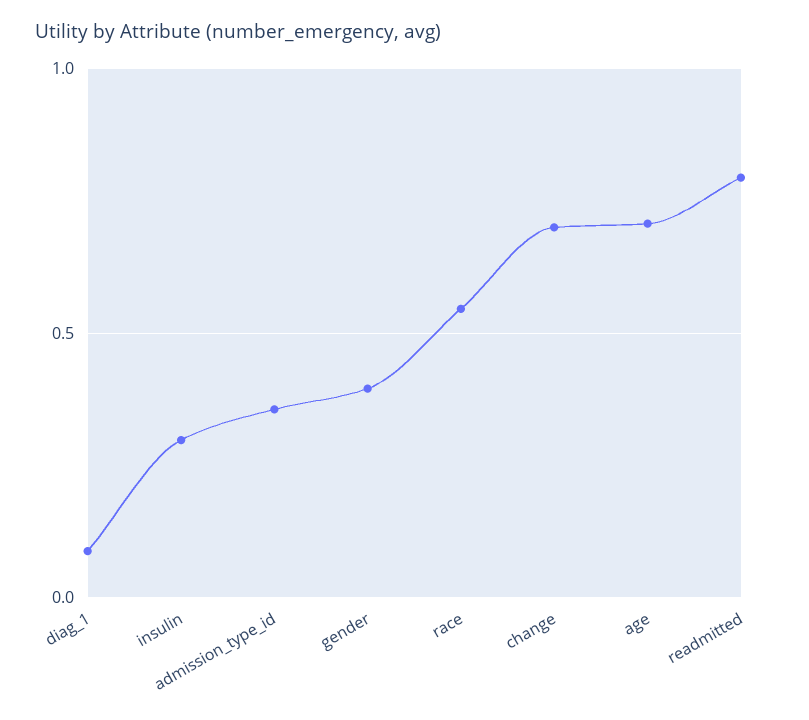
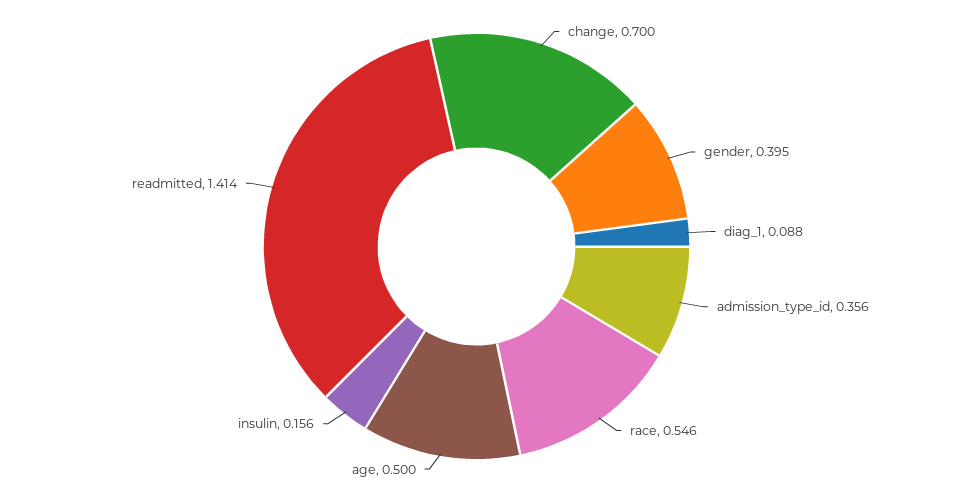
insulin: 0.3 -> 0.156
age: 0.7 -> 0.5
readmitted: 0.8 -> 1.414

